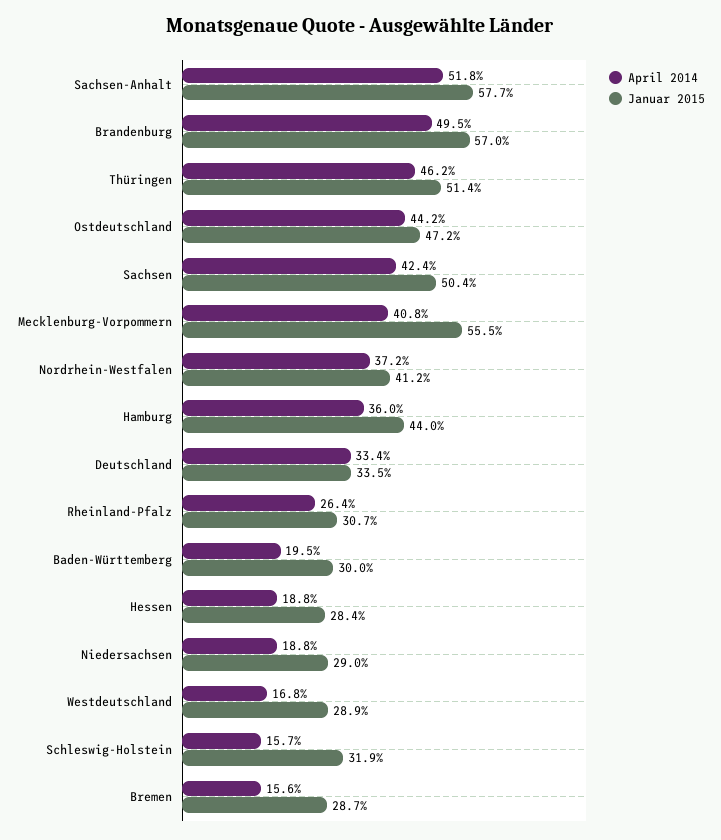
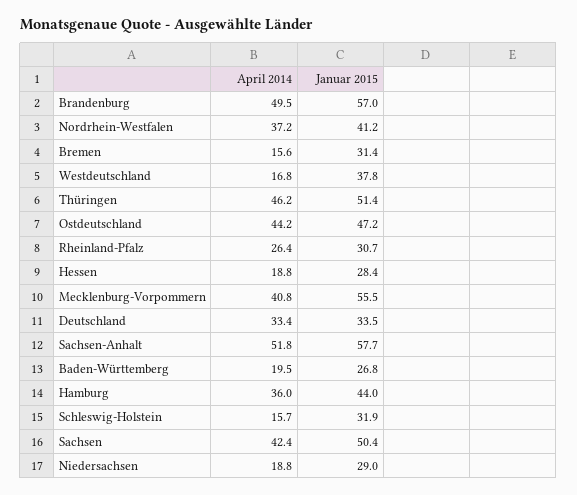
Januar 2015, Baden-Württemberg: 30 -> 26.8
Januar 2015, Westdeutschland: 28.9 -> 37.8
Januar 2015, Bremen: 28.7 -> 31.4

